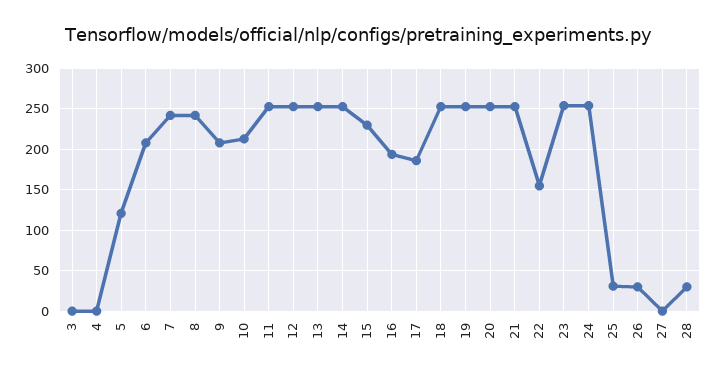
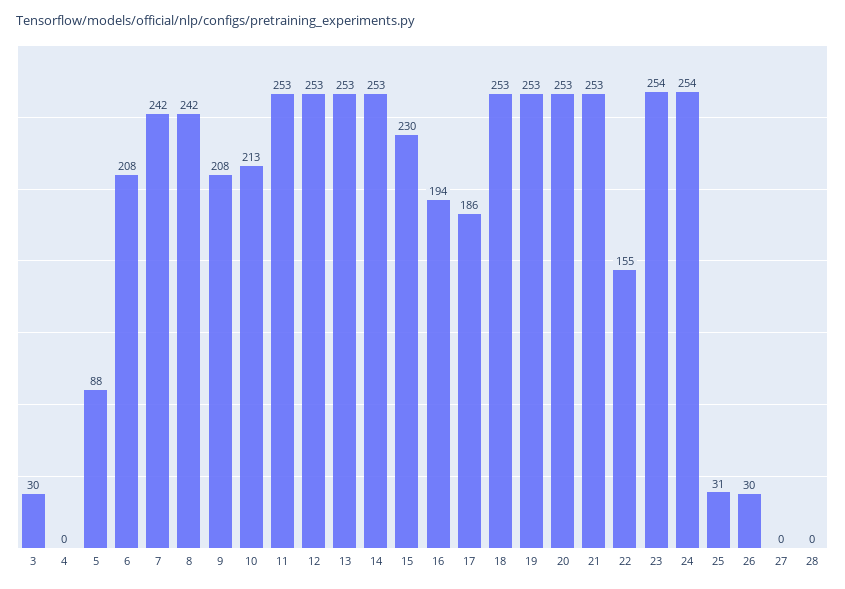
3: 0 -> 30
5: 120 -> 88
28: 30 -> 0

